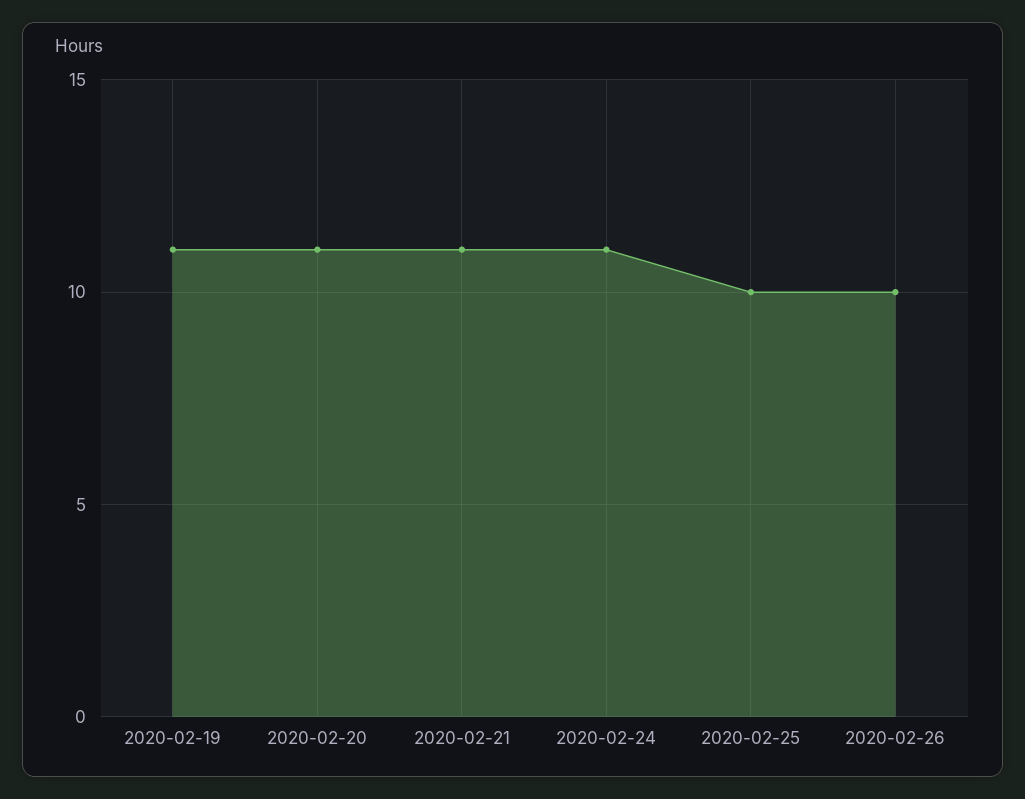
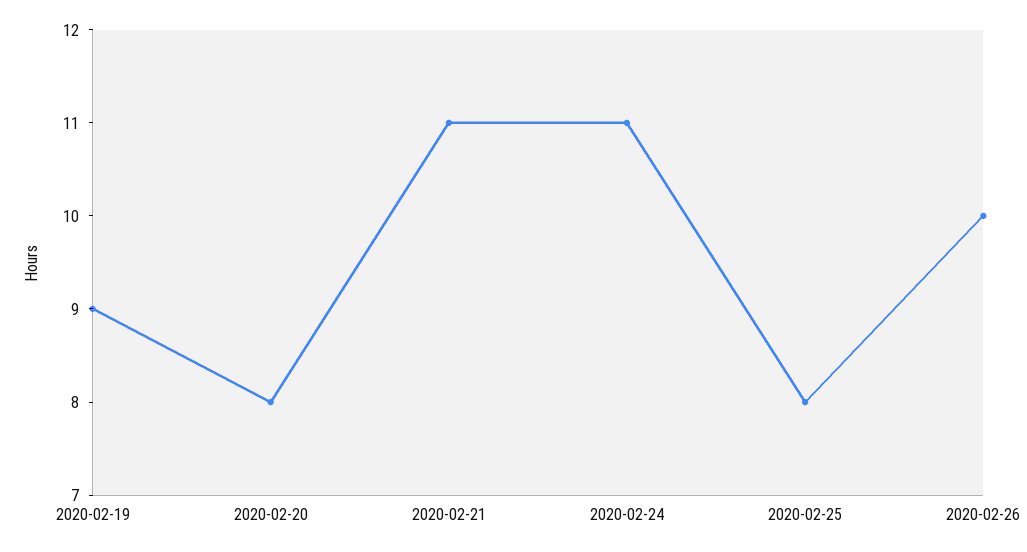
2020-02-19: 11 -> 9
2020-02-20: 11 -> 8
2020-02-25: 10 -> 8

